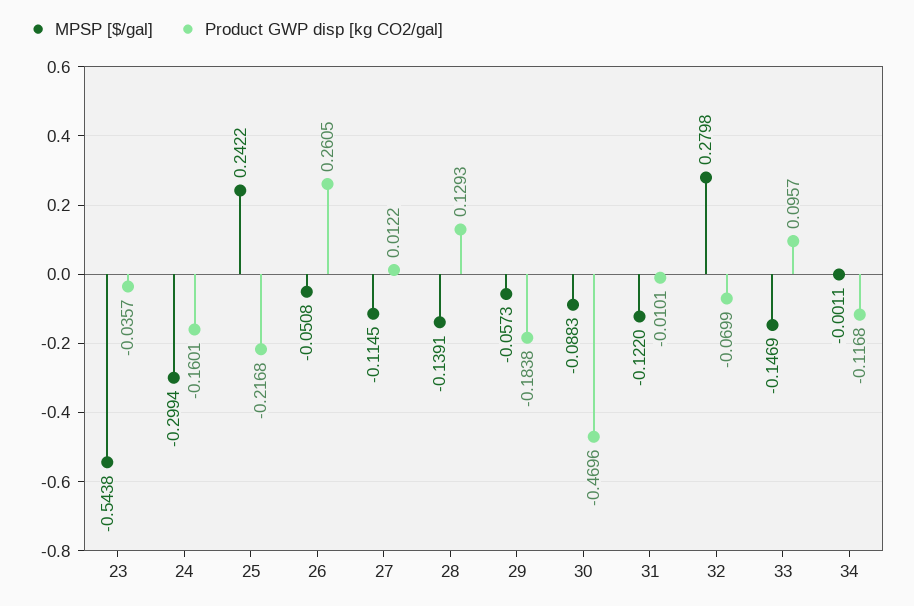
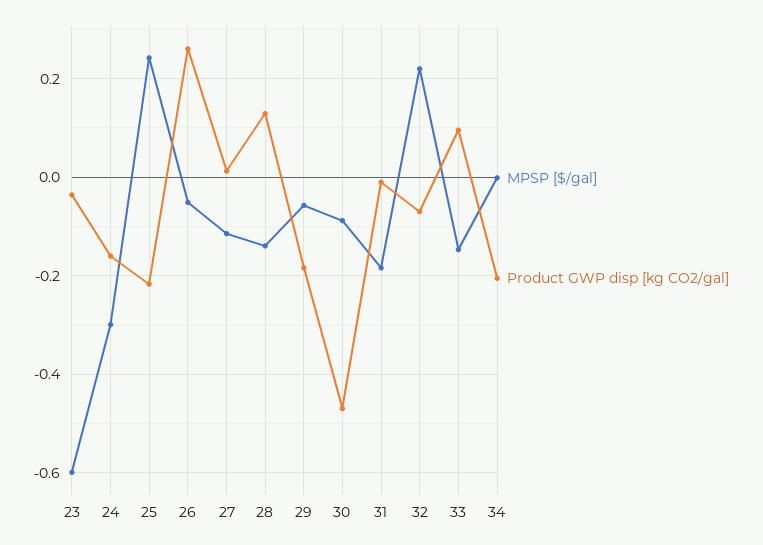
MPSP [$/gal], 23: -0.5438 -> -0.6
MPSP [$/gal], 31: -0.122 -> -0.18
MPSP [$/gal], 32: 0.2798 -> 0.22
Product GWP disp [kg CO2/gal], 34: -0.1168 -> -0.2

